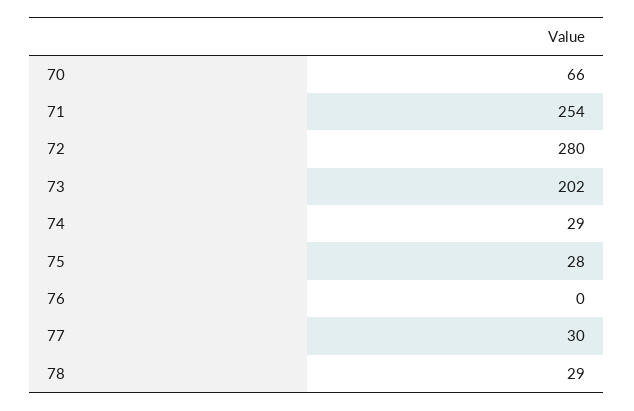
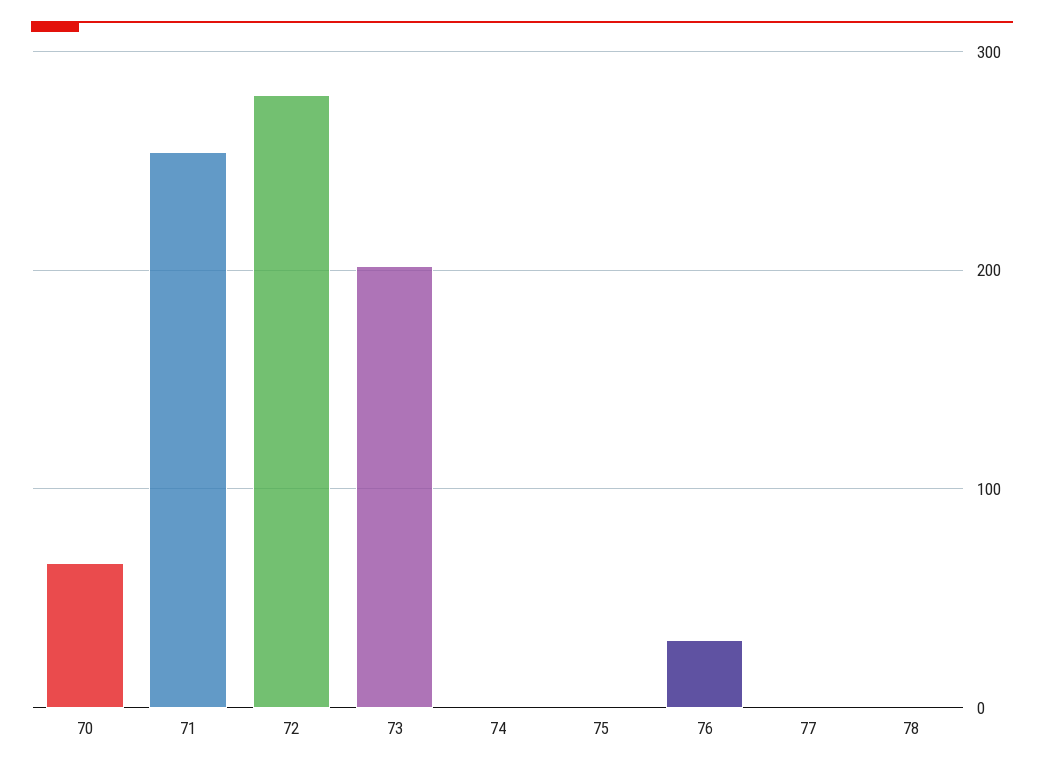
74: 29 -> 0
75: 28 -> 0
76: 0 -> 30
77: 30 -> 0
78: 29 -> 0

